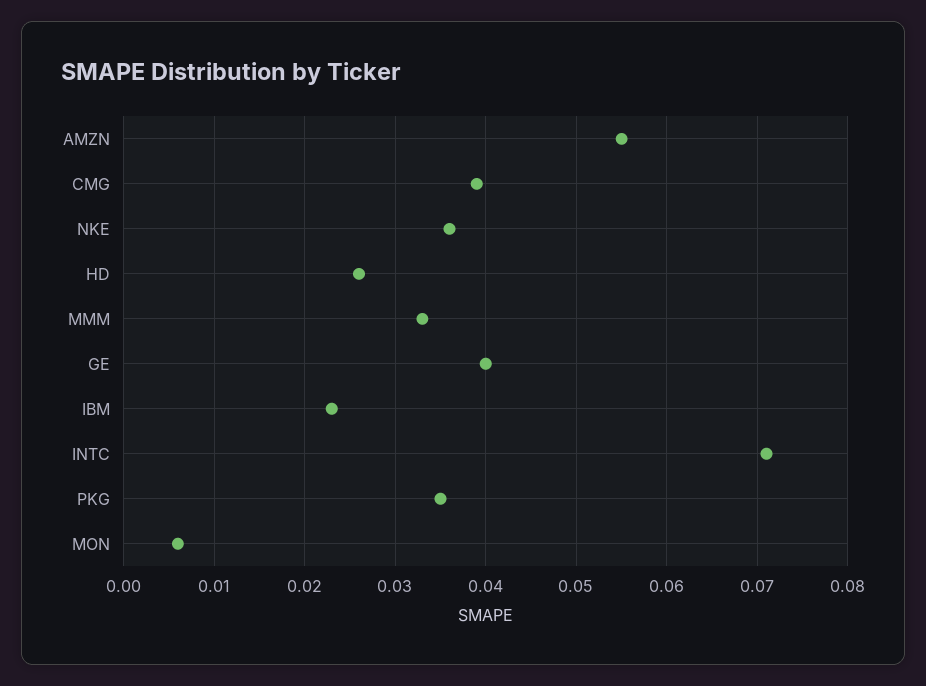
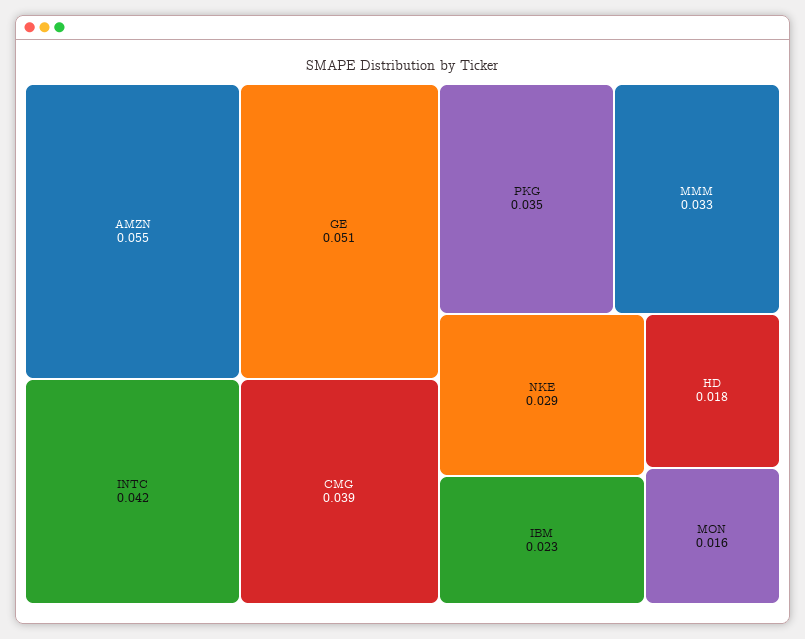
NKE: 0.036 -> 0.029
HD: 0.026 -> 0.018
GE: 0.04 -> 0.051
INTC: 0.071 -> 0.042
MON: 0.006 -> 0.016

